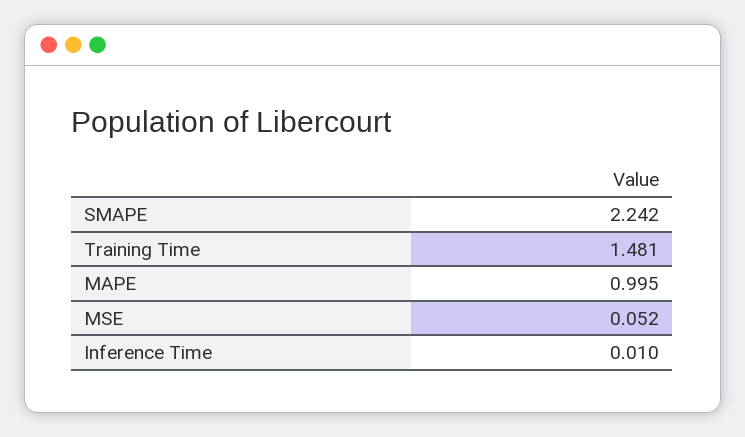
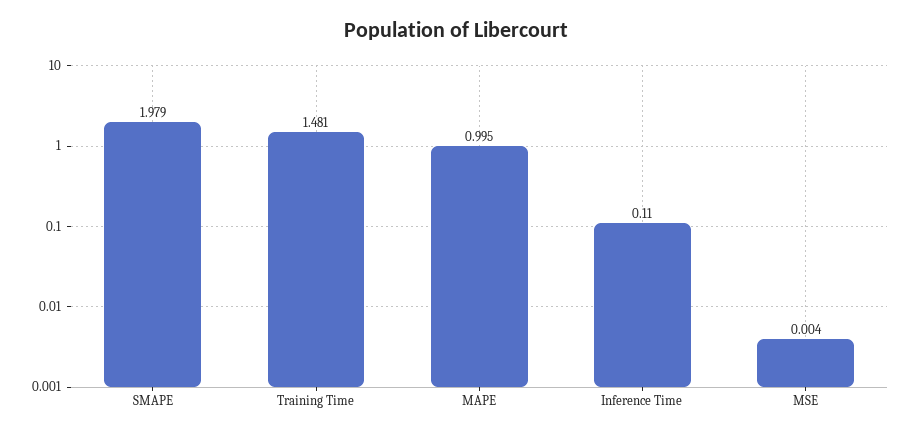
SMAPE: 2.242 -> 1.979
MSE: 0.052 -> 0.004
Inference Time: 0.01 -> 0.11

